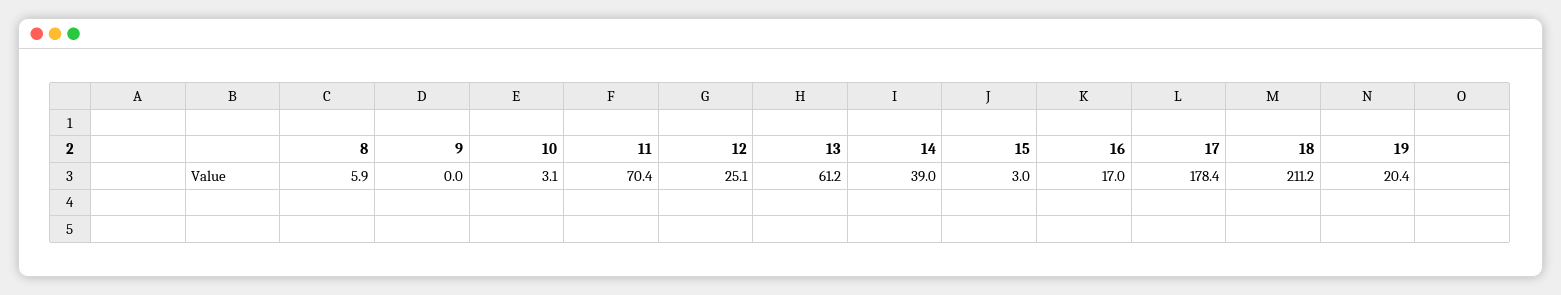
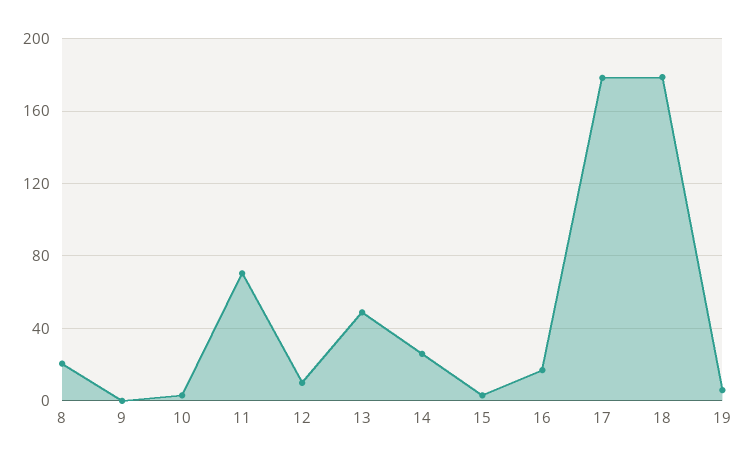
8: 5.9 -> 20
12: 25.1 -> 10
13: 61.2 -> 50
14: 39 -> 25
18: 211.2 -> 180
19: 20.4 -> 5

